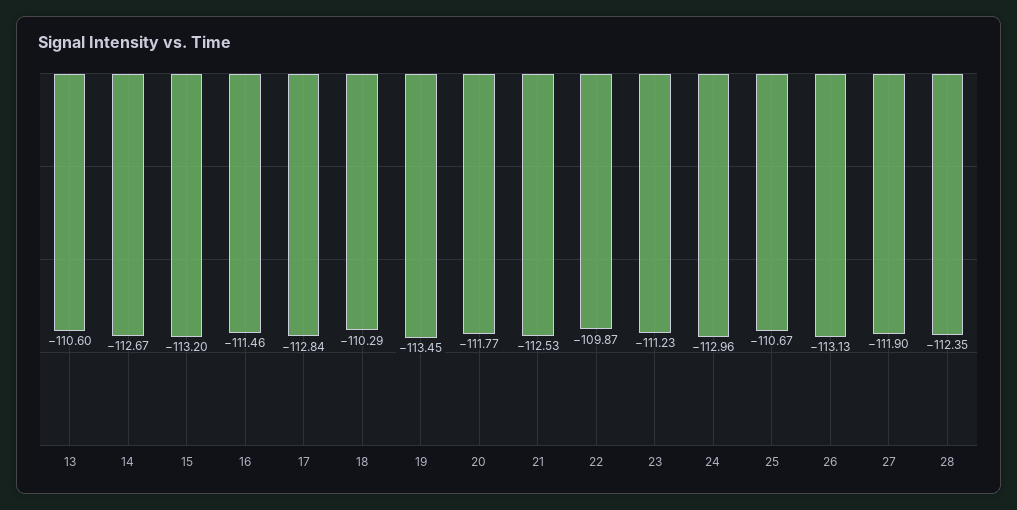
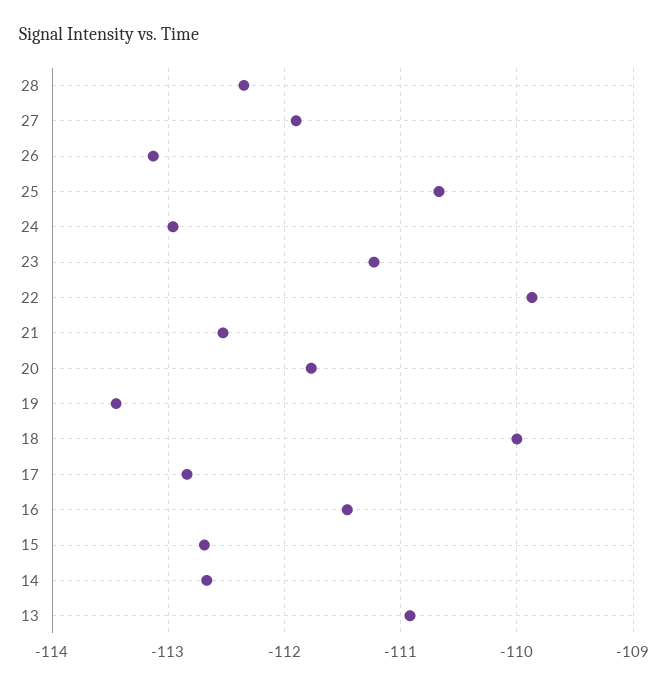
13: -110.6 -> -110.9
15: -113.2 -> -112.7
18: -110.29 -> -110

